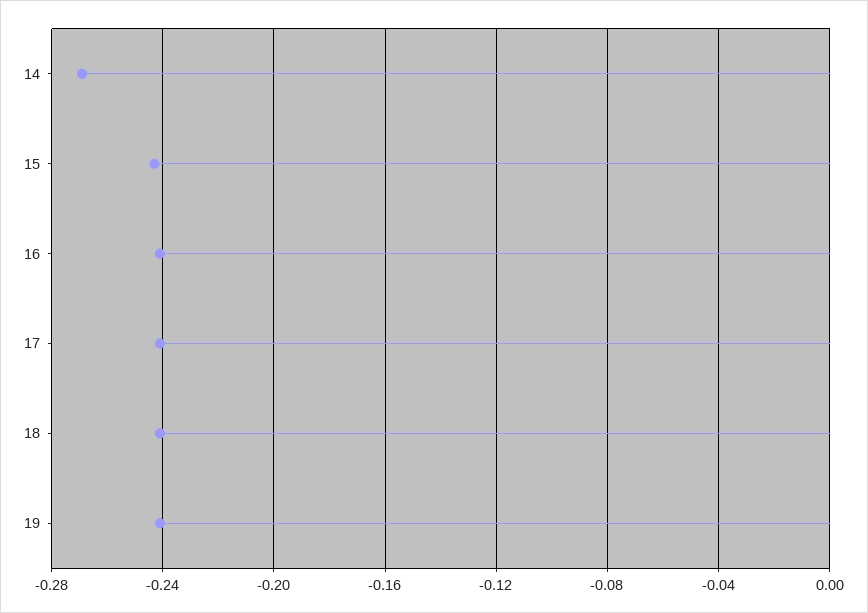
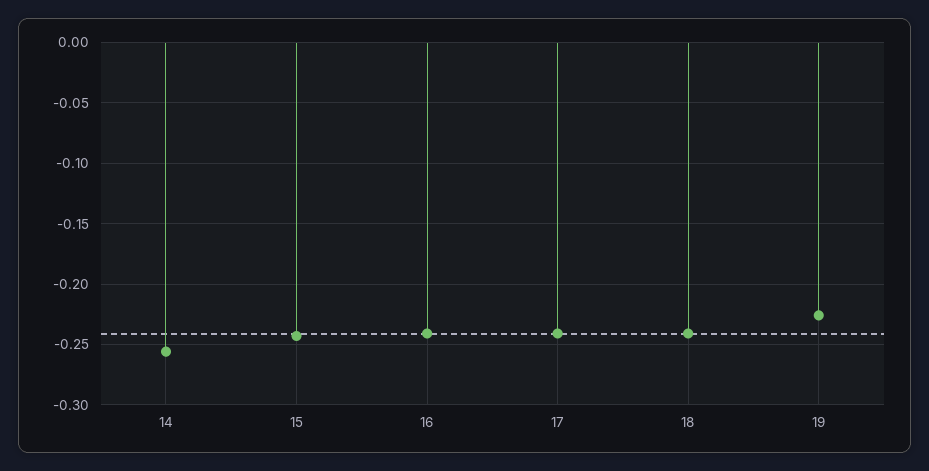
14: -0.27 -> -0.255
19: -0.24 -> -0.225

